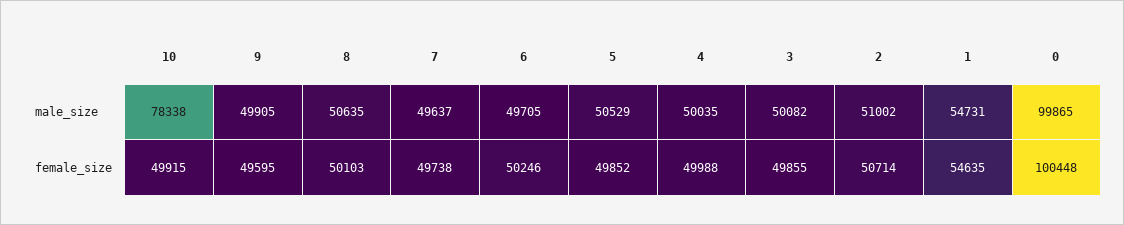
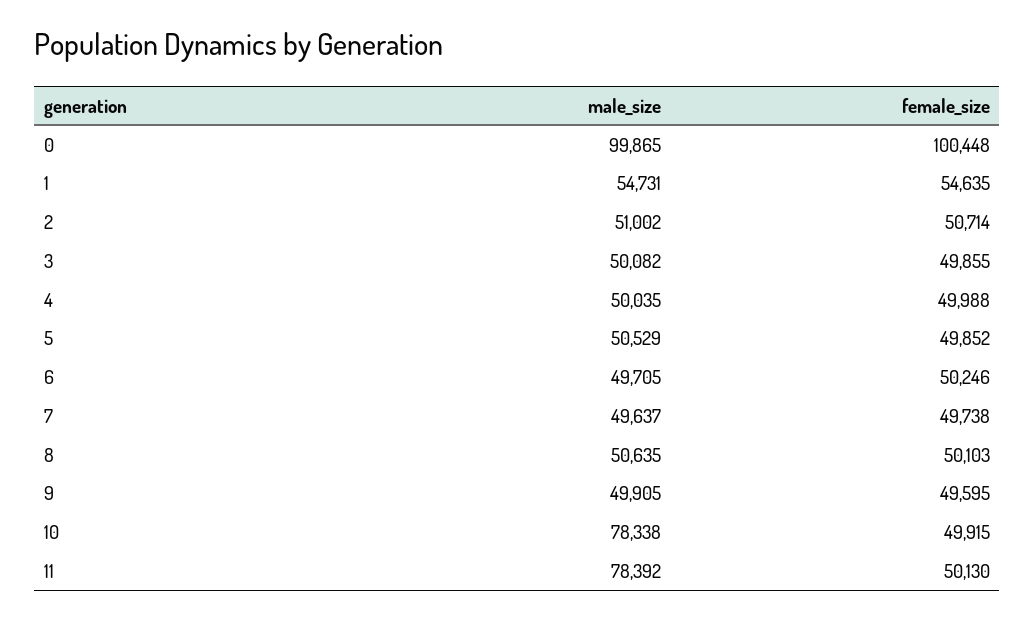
11, male_size: none -> 78392
11, female_size: none -> 50130

